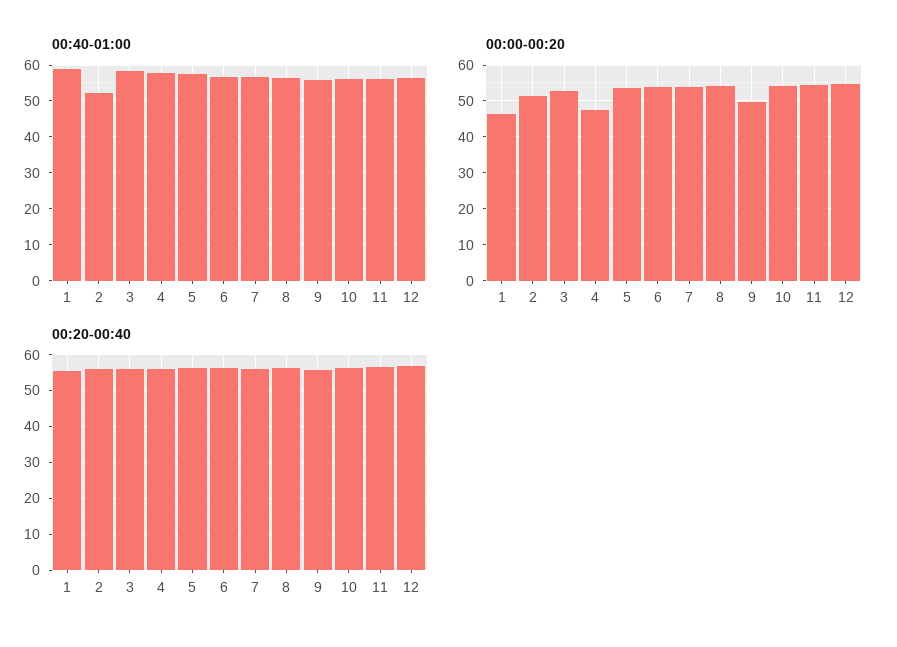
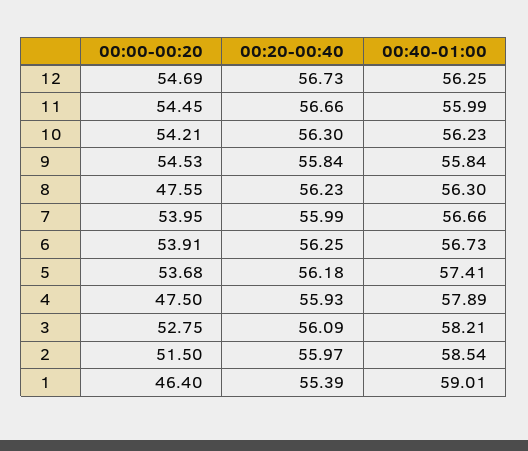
00:40-01:00, 2: 52 -> 58.54
00:00-00:20, 8: 54 -> 47.55
00:00-00:20, 9: 50 -> 54.53

